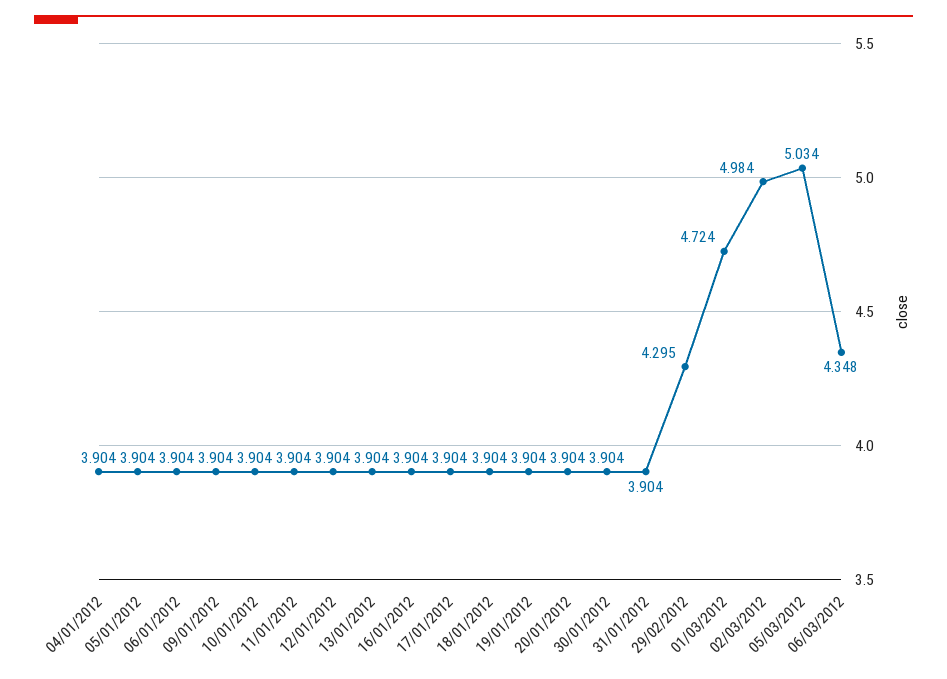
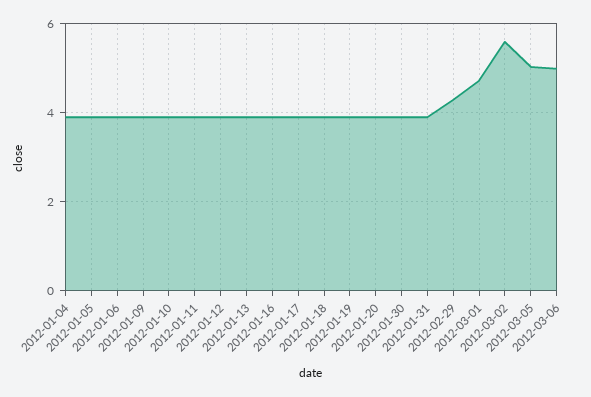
02/03/2012: 4.984 -> 5.6
06/03/2012: 4.348 -> 5

